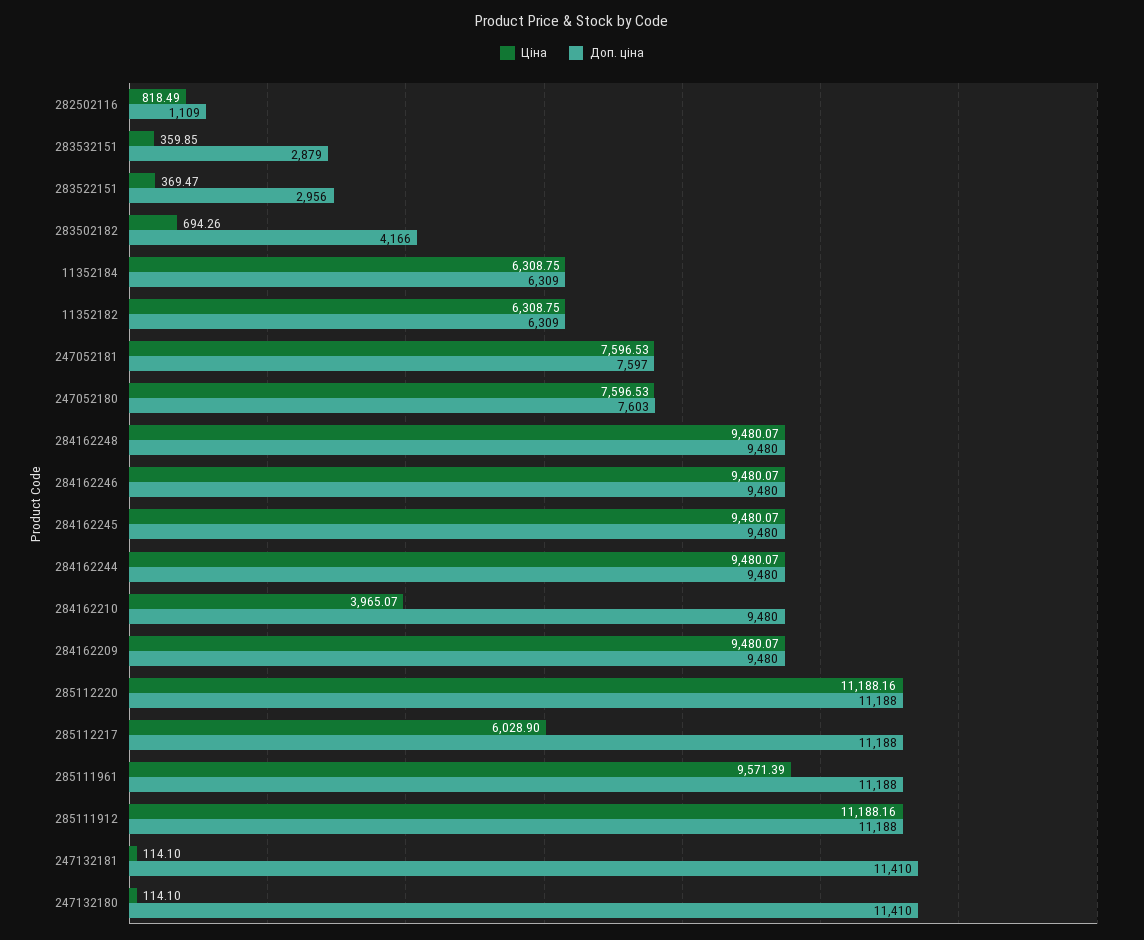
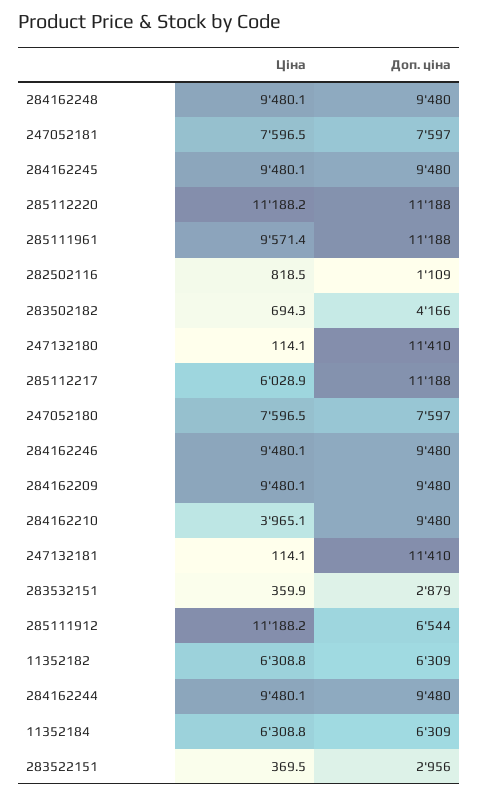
Доп. ціна, 247052180: 7603 -> 7597
Доп. ціна, 285111912: 11188 -> 6544

